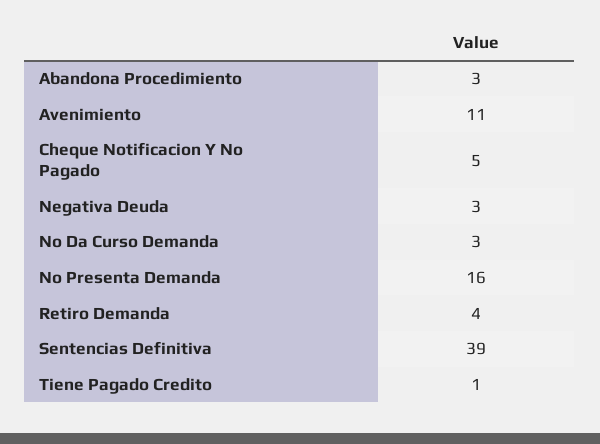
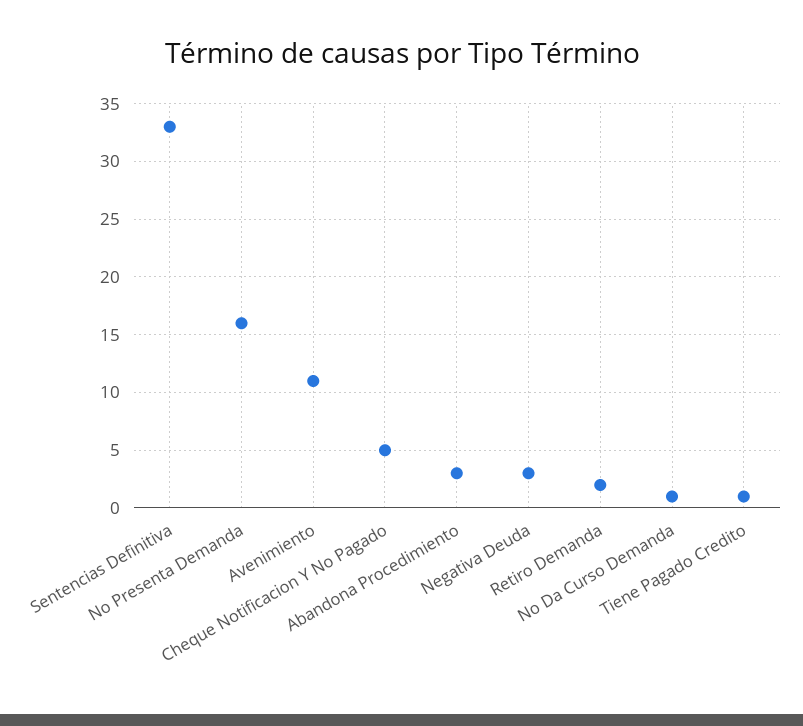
No Da Curso Demanda: 3 -> 1
Retiro Demanda: 4 -> 2
Sentencias Definitiva: 39 -> 33

